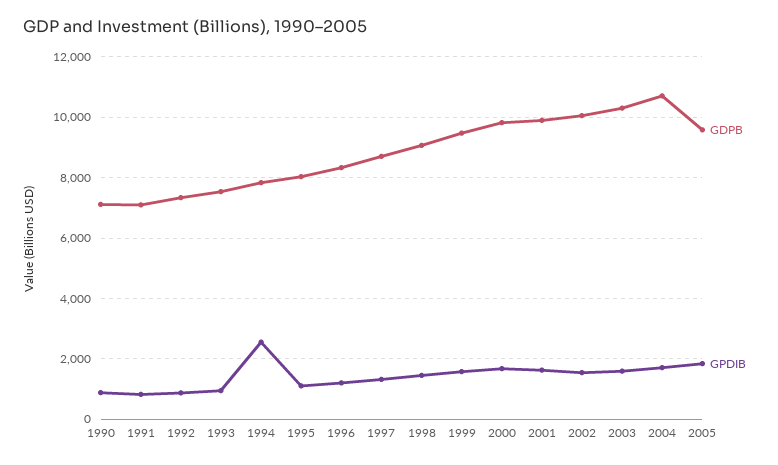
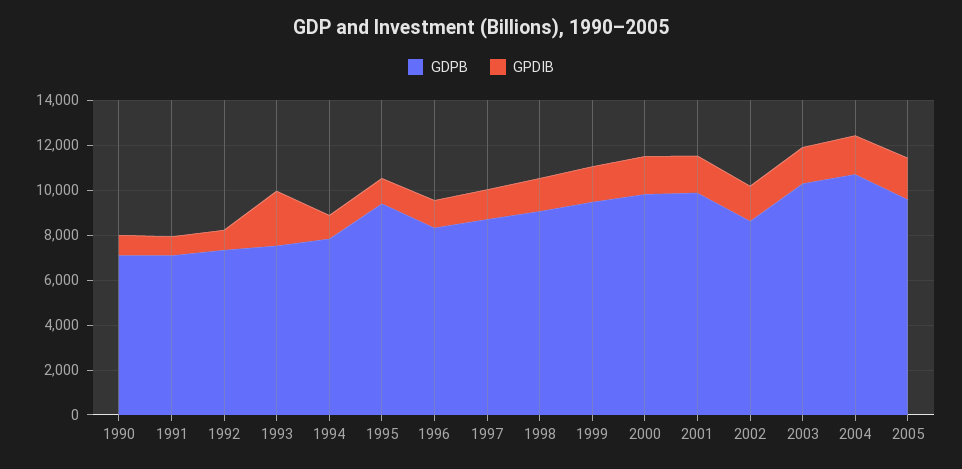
GPDIB, 1993: 1000 -> 2500
GPDIB, 1994: 2600 -> 1000
GDPB, 1995: 8000 -> 9500
GDPB, 2002: 10000 -> 8500

